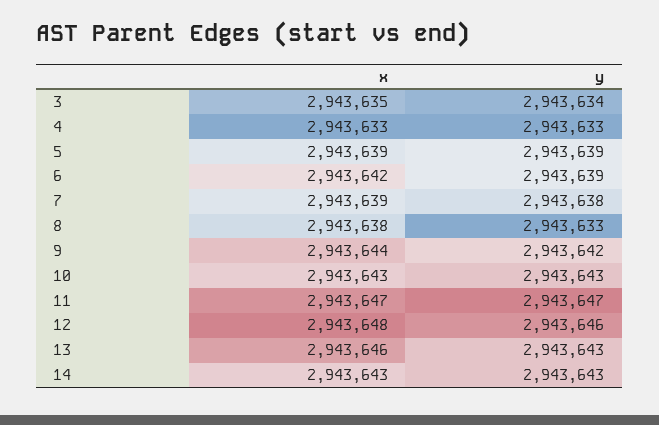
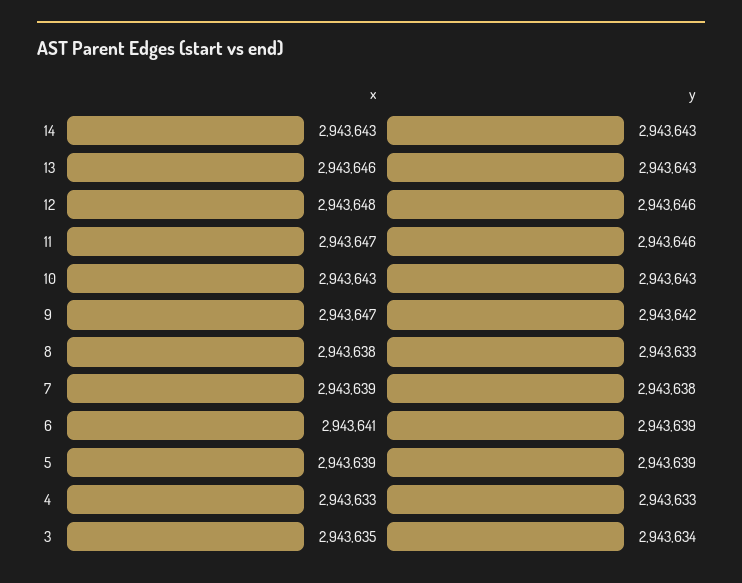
x, 6: 2943642 -> 2943641
x, 9: 2943644 -> 2943647
y, 11: 2943647 -> 2943646

